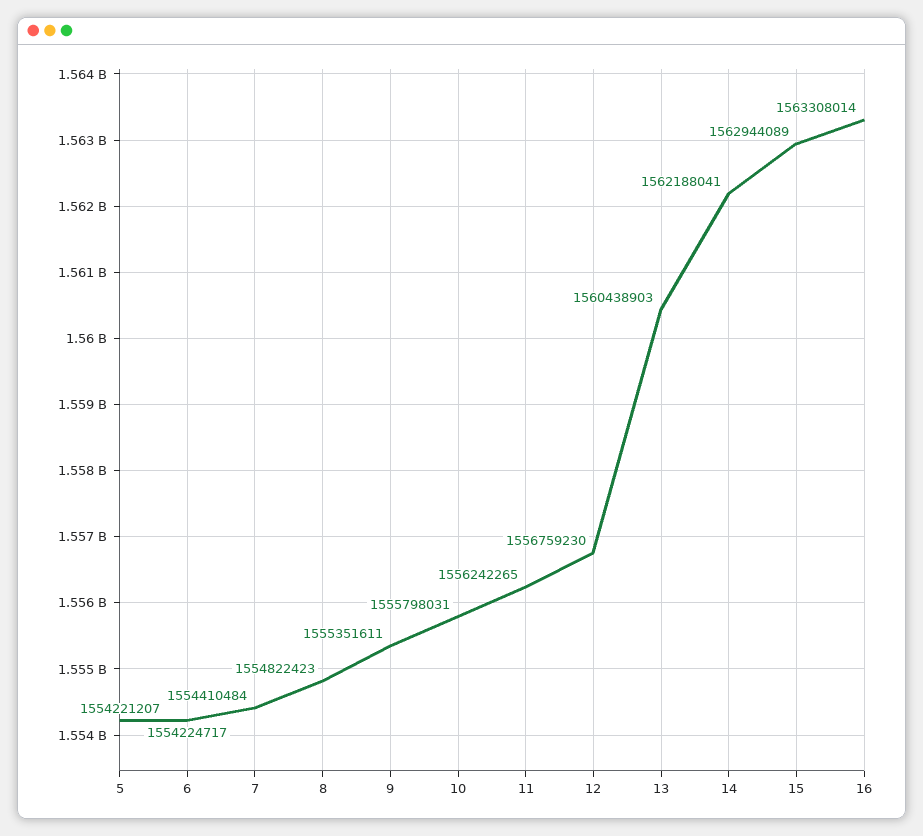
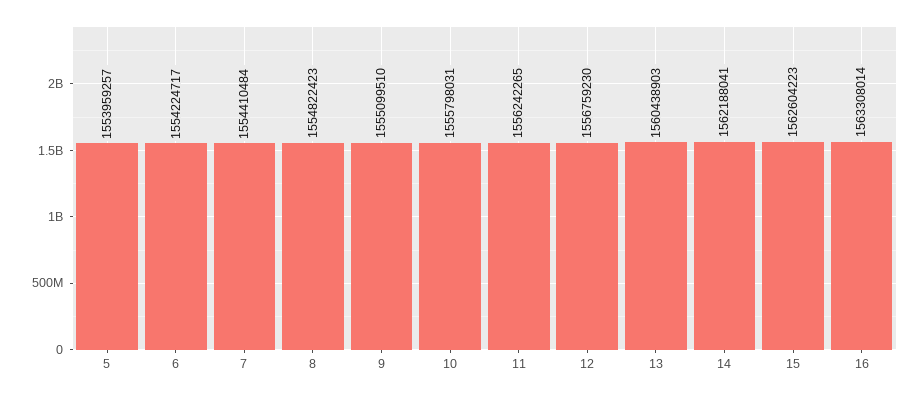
5: 1554221207 -> 1553959257
9: 1555351611 -> 1555099510
15: 1562944089 -> 1562604223

